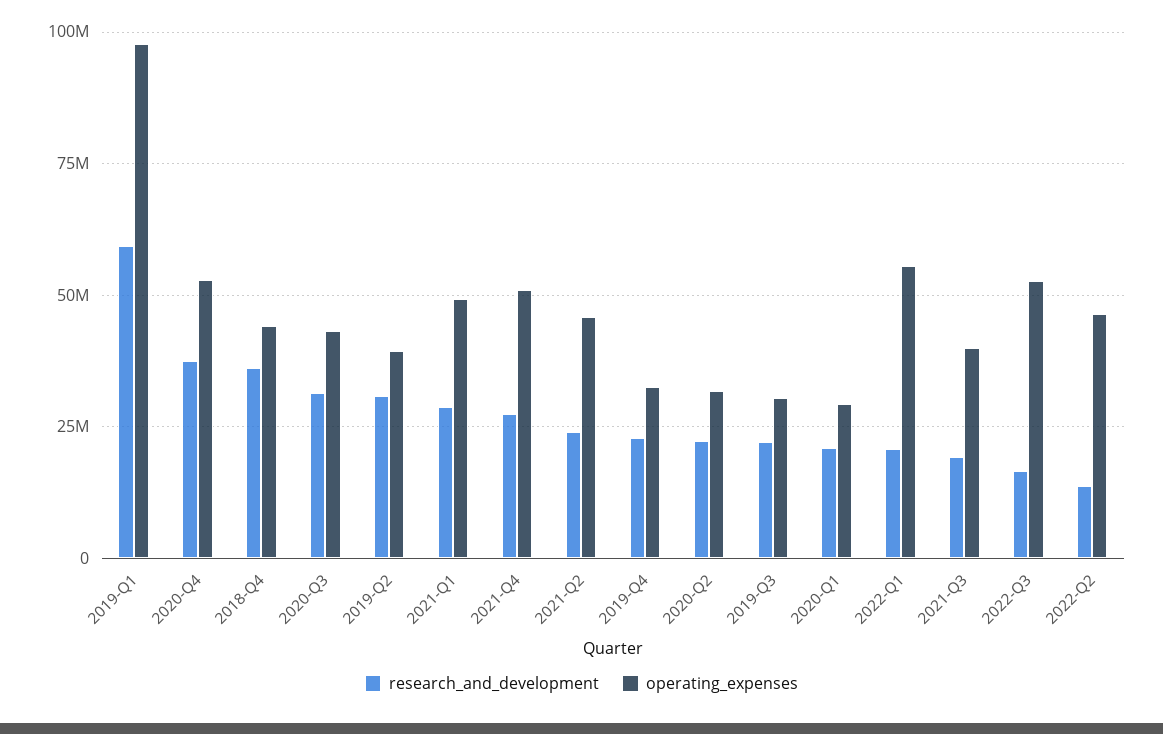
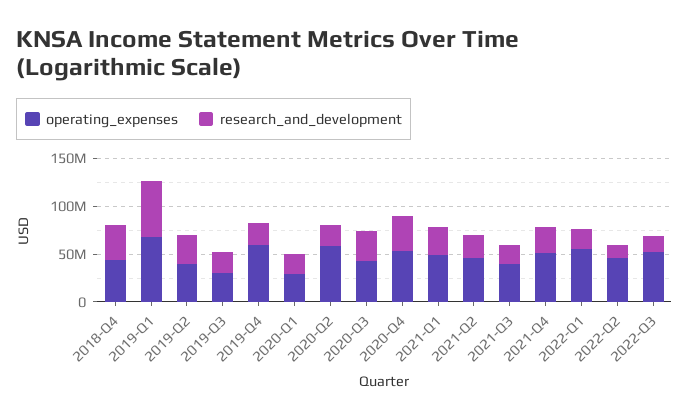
operating_expenses, 2019-Q1: 97500000 -> 70000000
operating_expenses, 2019-Q4: 32500000 -> 60000000
operating_expenses, 2020-Q2: 32500000 -> 60000000

